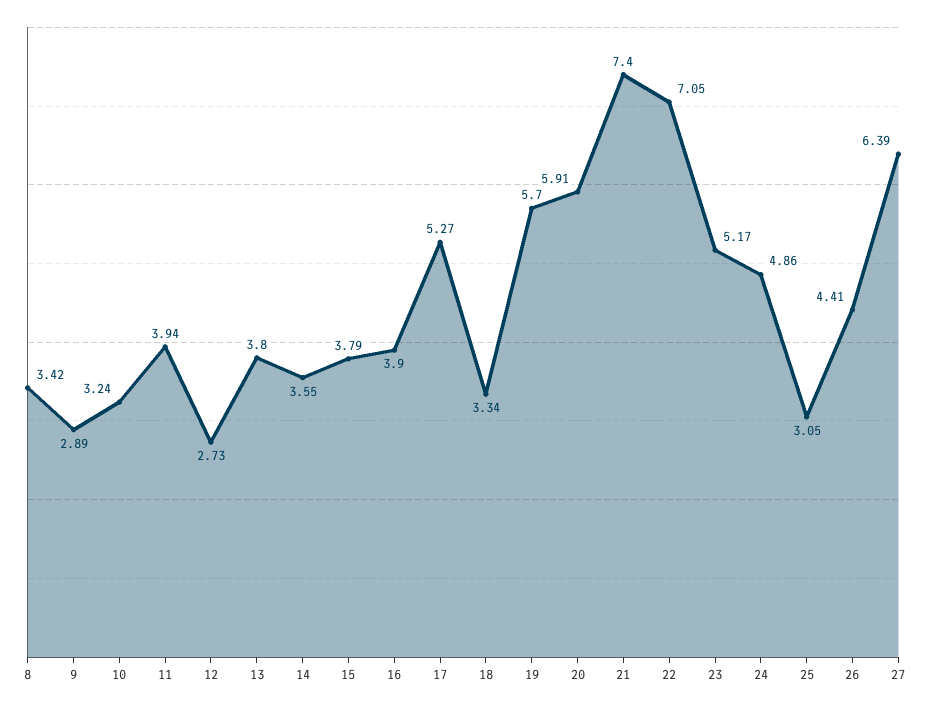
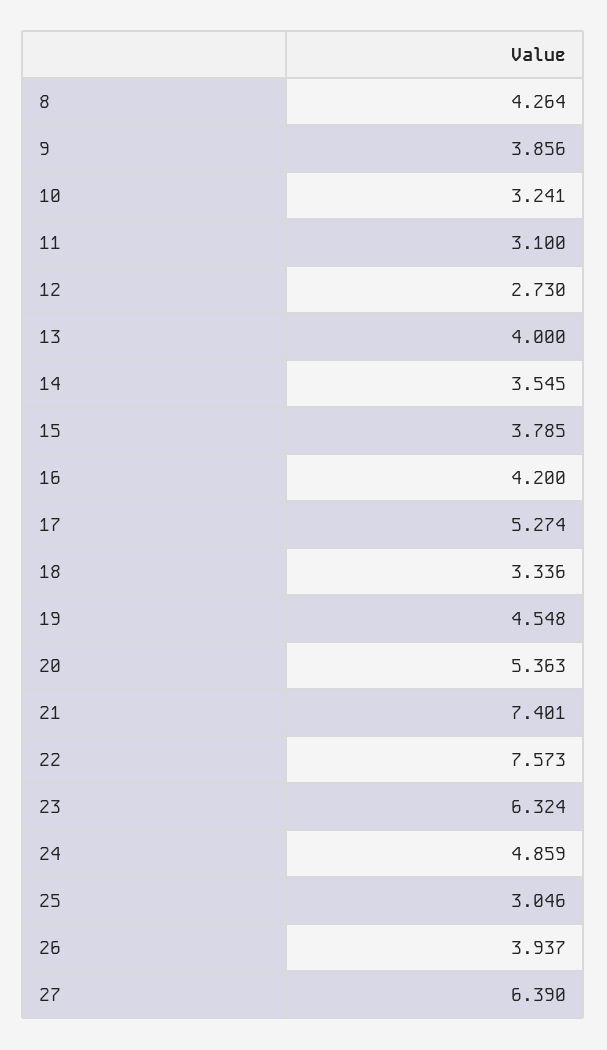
8: 3.42 -> 4.264
9: 2.89 -> 3.856
11: 3.94 -> 3.1
13: 3.8 -> 4
16: 3.9 -> 4.2
19: 5.7 -> 4.548
20: 5.91 -> 5.363
22: 7.05 -> 7.573
23: 5.17 -> 6.324
26: 4.41 -> 3.937

